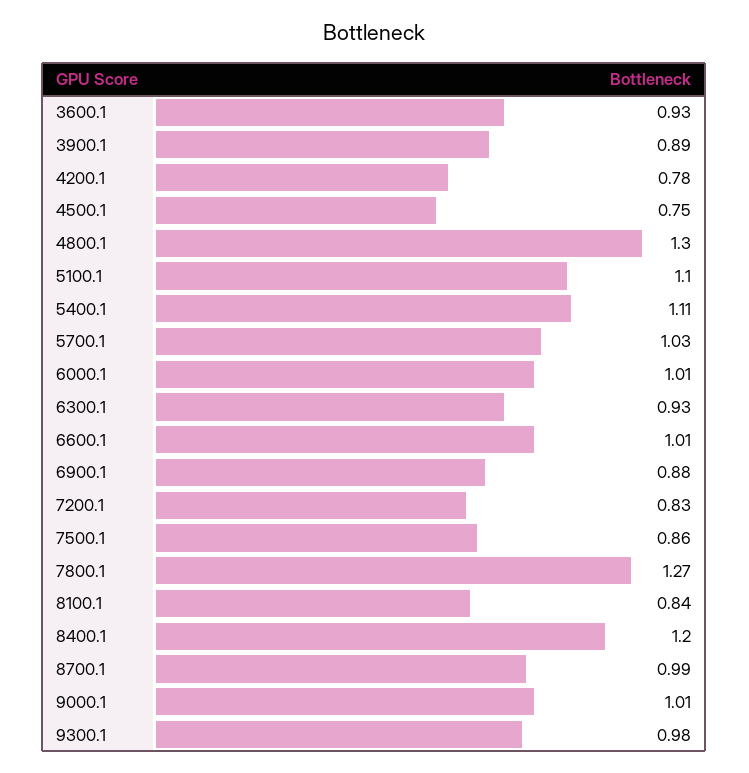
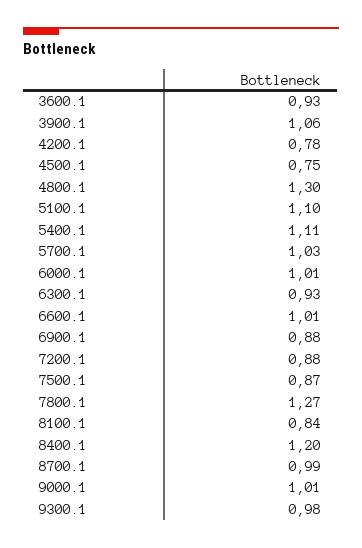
3900.1: 0.89 -> 1.06
7200.1: 0.83 -> 0.88
7500.1: 0.86 -> 0.87

